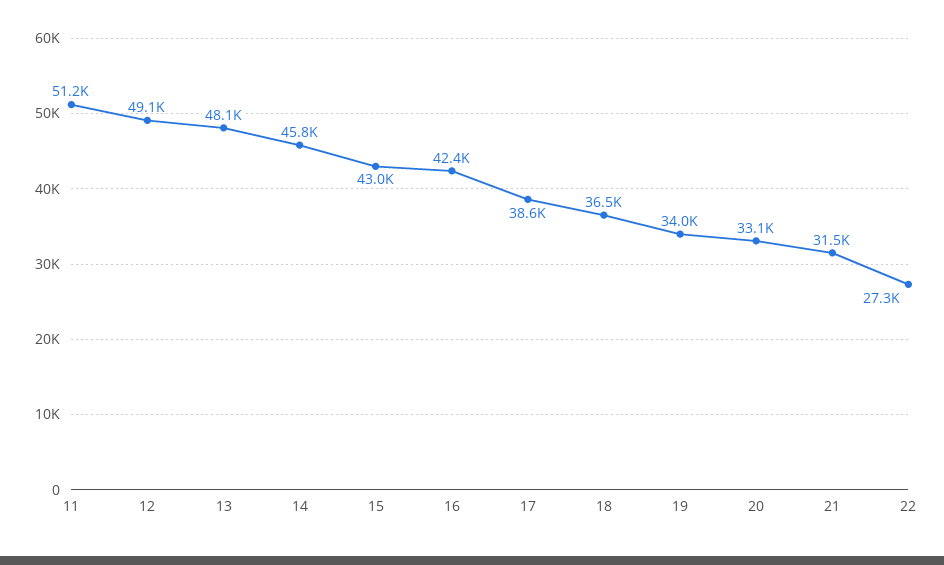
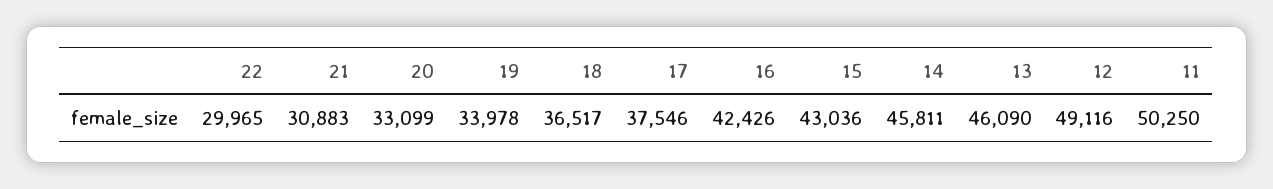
11: 51200 -> 50250
13: 48100 -> 46090
17: 38600 -> 37546
21: 31500 -> 30883
22: 27300 -> 29965

